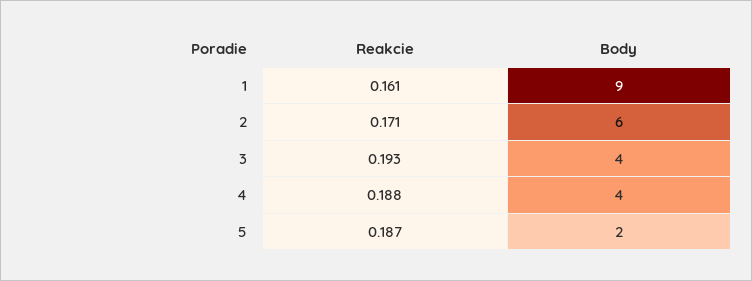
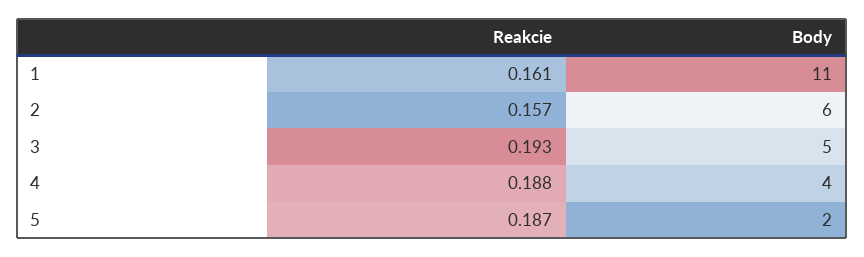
Body, 1: 9 -> 11
Reakcie, 2: 0.171 -> 0.157
Body, 3: 4 -> 5

